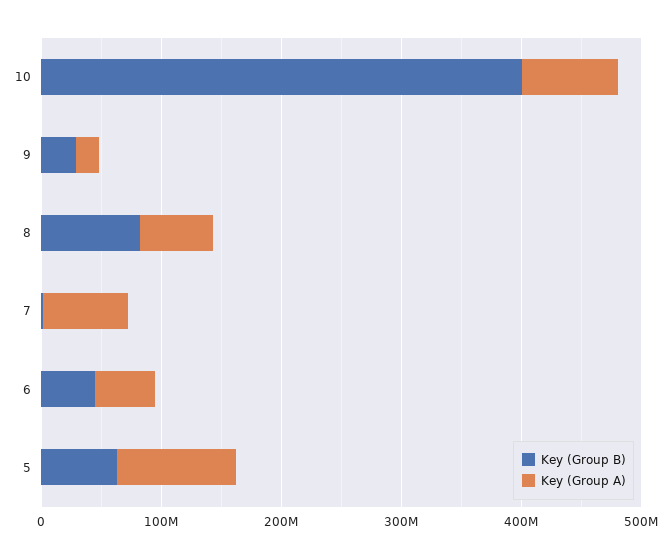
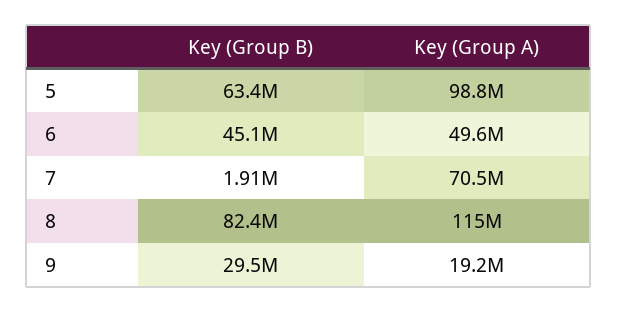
Key (Group B), 10: 400000000 -> none
Key (Group A), 10: 80000000 -> none
Key (Group A), 8: 60000000 -> 115000000

